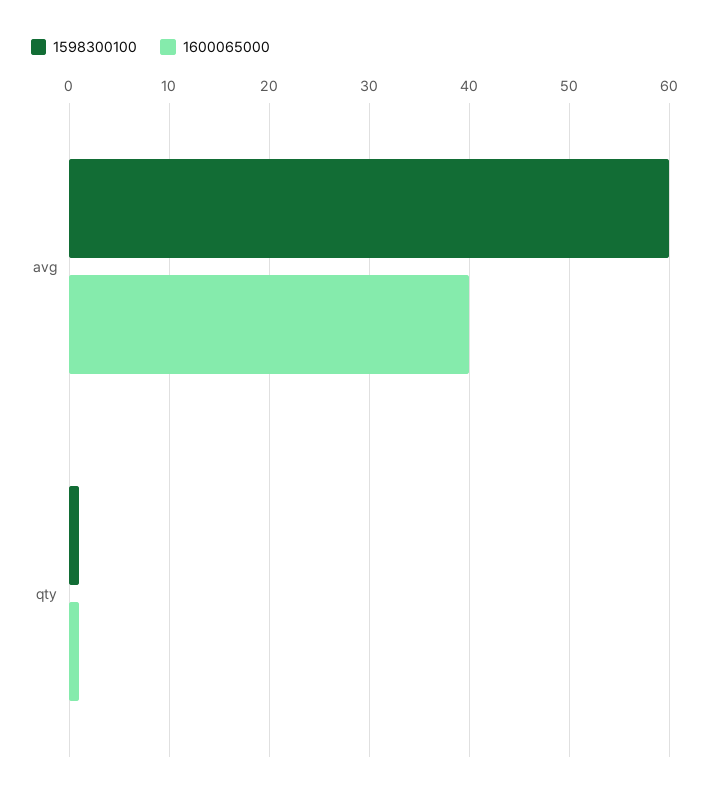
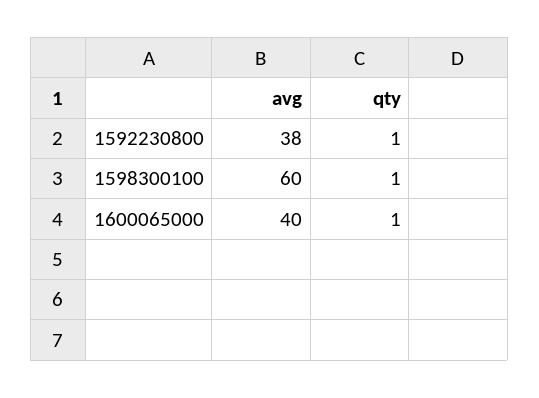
1592230800, avg: none -> 38
1592230800, qty: none -> 1

